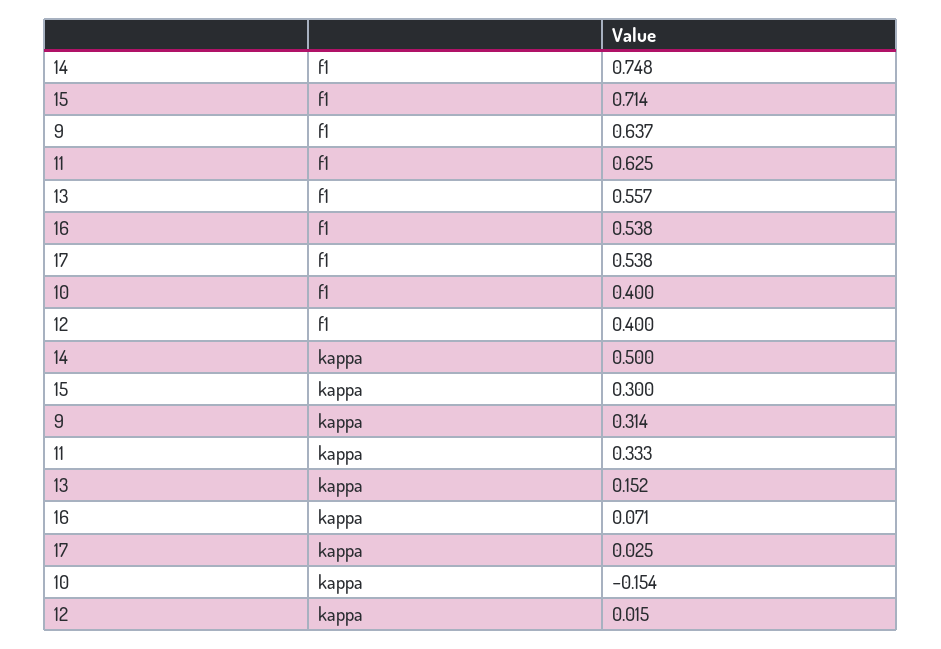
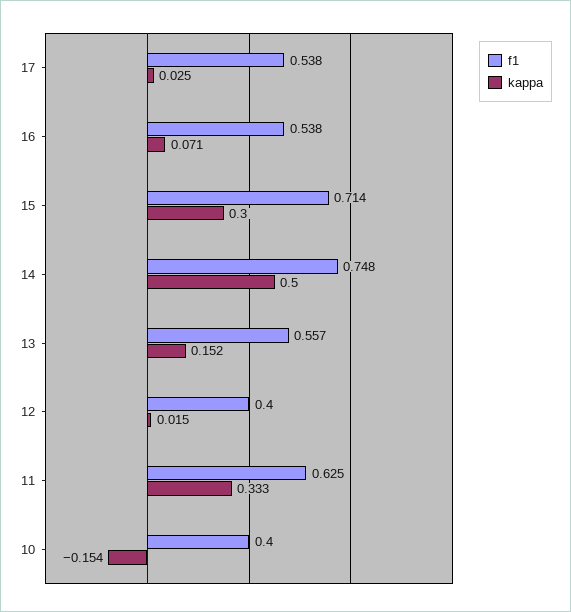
f1, 9: 0.637 -> none
kappa, 9: 0.314 -> none

